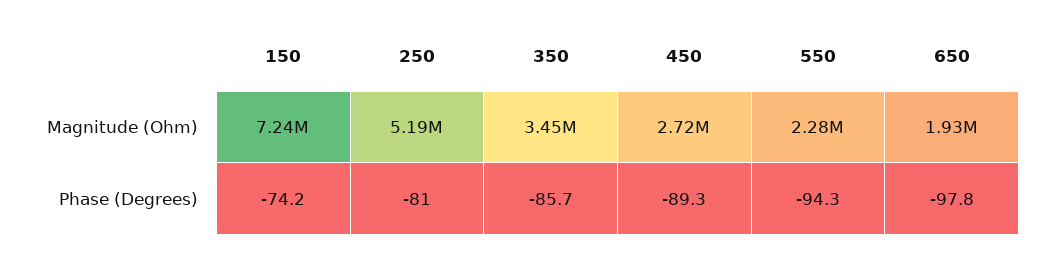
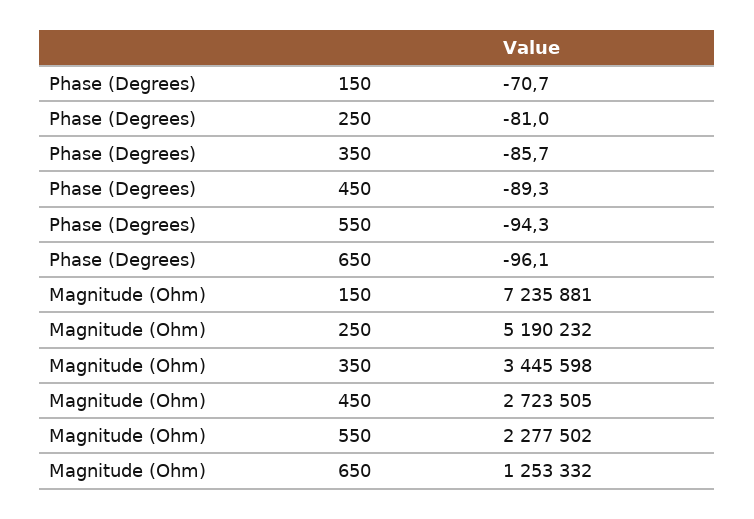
650, Magnitude (Ohm): 1930000 -> 1253332
150, Phase (Degrees): -74.2 -> -70.7
650, Phase (Degrees): -97.8 -> -96.1

